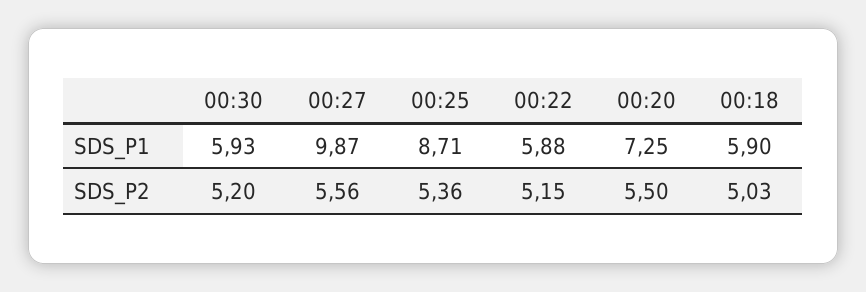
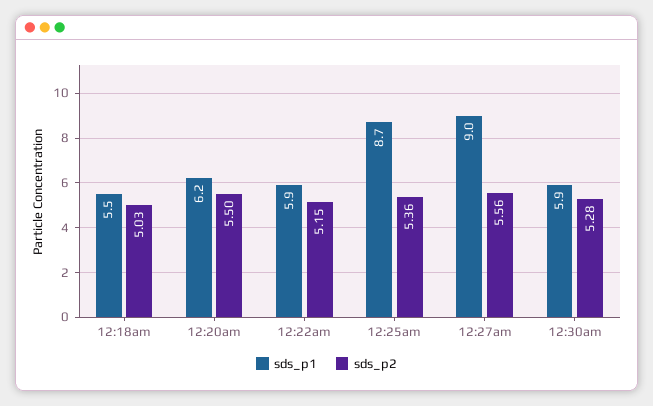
SDS_P1, 00:27: 9.87 -> 9
SDS_P1, 00:20: 7.25 -> 6.2
SDS_P1, 00:18: 5.9 -> 5.5
SDS_P2, 00:30: 5.2 -> 5.28

